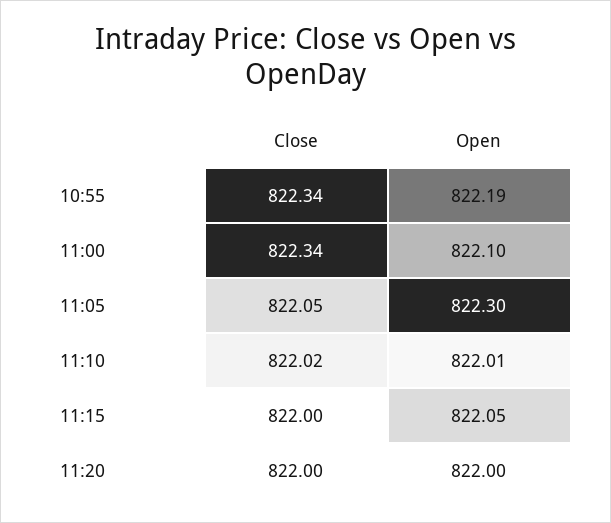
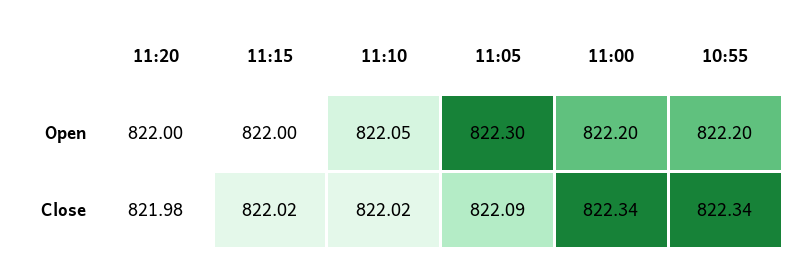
Open, 10:55: 822.19 -> 822.2
Open, 11:00: 822.1 -> 822.2
Close, 11:05: 822.05 -> 822.09
Open, 11:10: 822.01 -> 822.05
Close, 11:15: 822 -> 822.02
Open, 11:15: 822.05 -> 822
Close, 11:20: 822 -> 821.98

